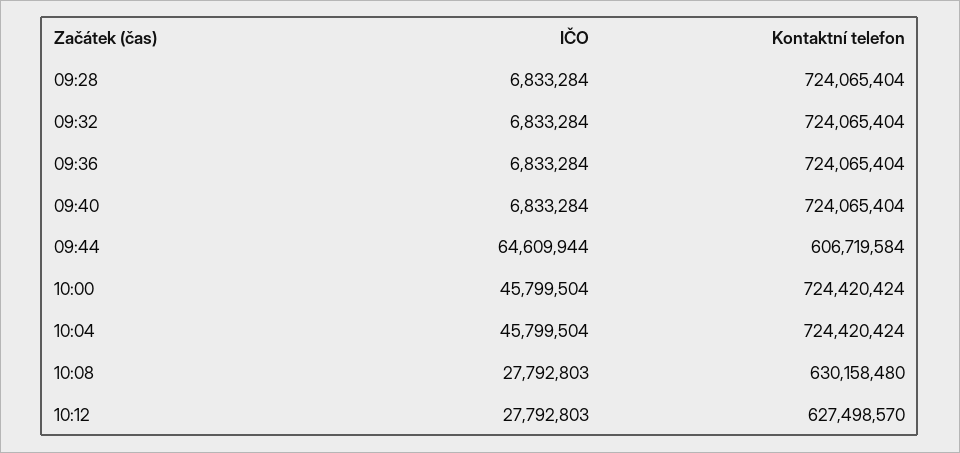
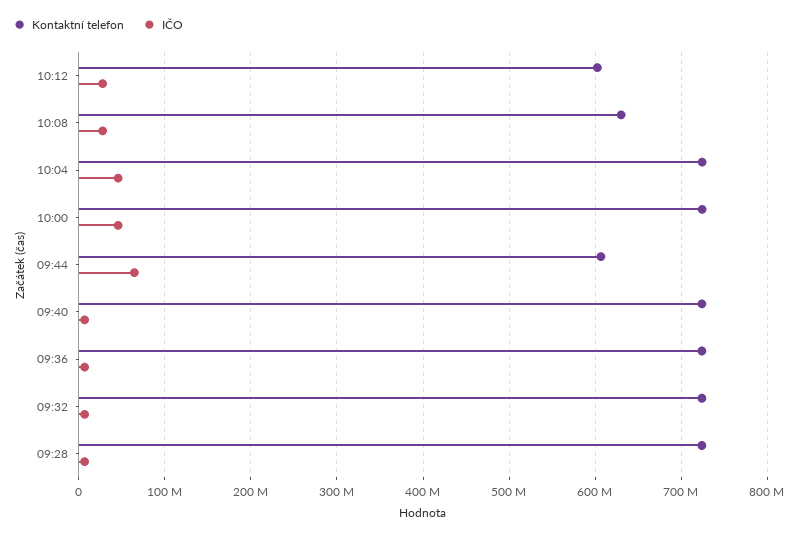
Kontaktní telefon, 10:12: 627498570 -> 600000000

